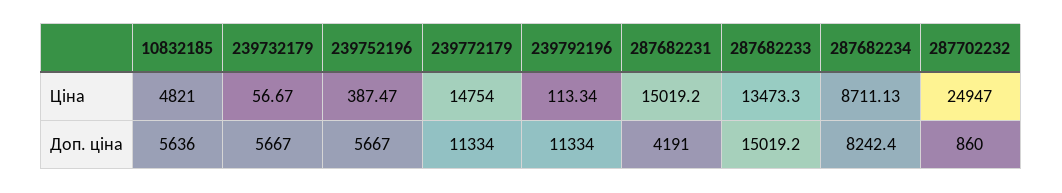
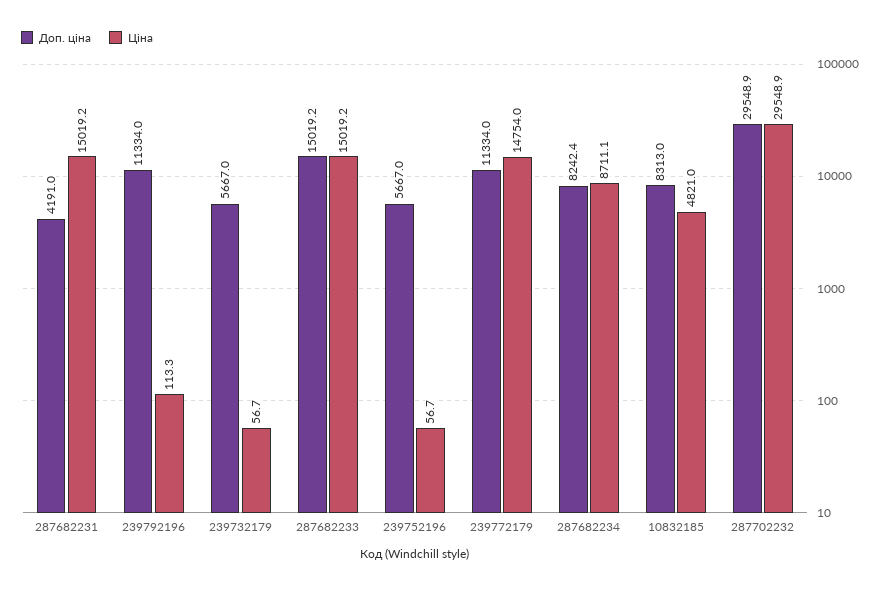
Ціна, 239752196: 387.47 -> 56.7
Ціна, 287682233: 13473.3 -> 15019.2
Ціна, 287702232: 24947 -> 29548.9
Доп. ціна, 10832185: 5636 -> 8313
Доп. ціна, 287702232: 860 -> 29548.9

